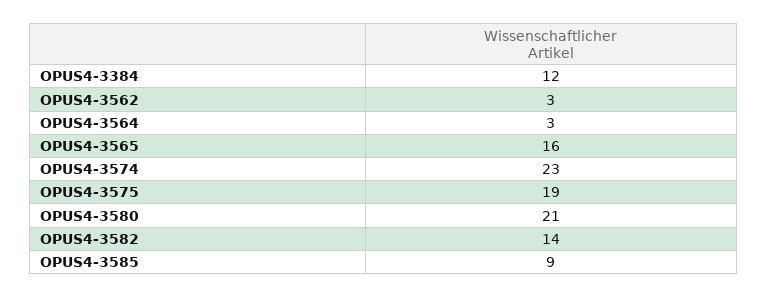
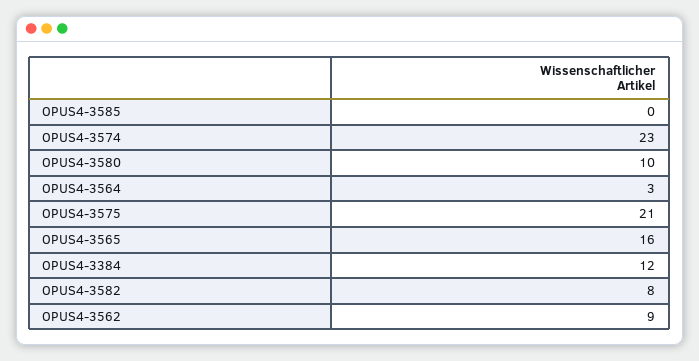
OPUS4-3562: 3 -> 9
OPUS4-3575: 19 -> 21
OPUS4-3580: 21 -> 10
OPUS4-3582: 14 -> 8
OPUS4-3585: 9 -> 0

